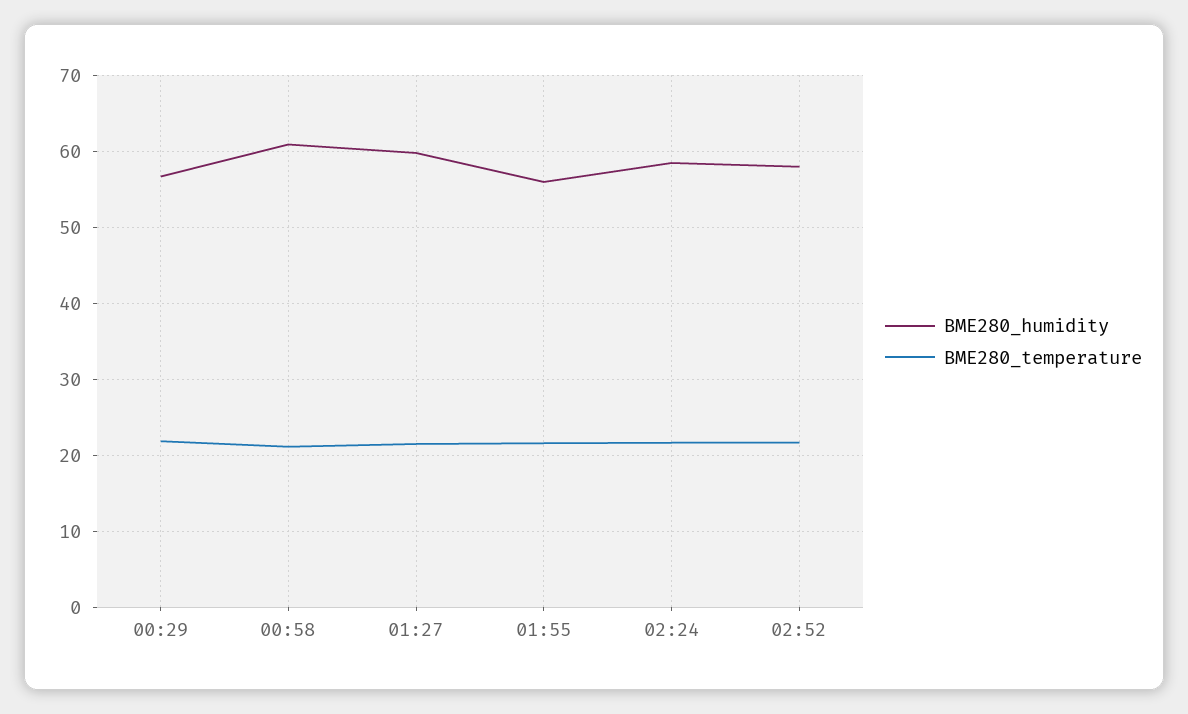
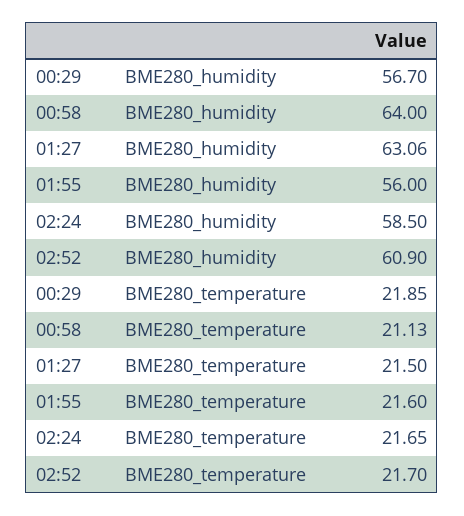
BME280_humidity, 00:58: 61 -> 64
BME280_humidity, 01:27: 60 -> 63.06
BME280_humidity, 02:52: 58 -> 60.9

